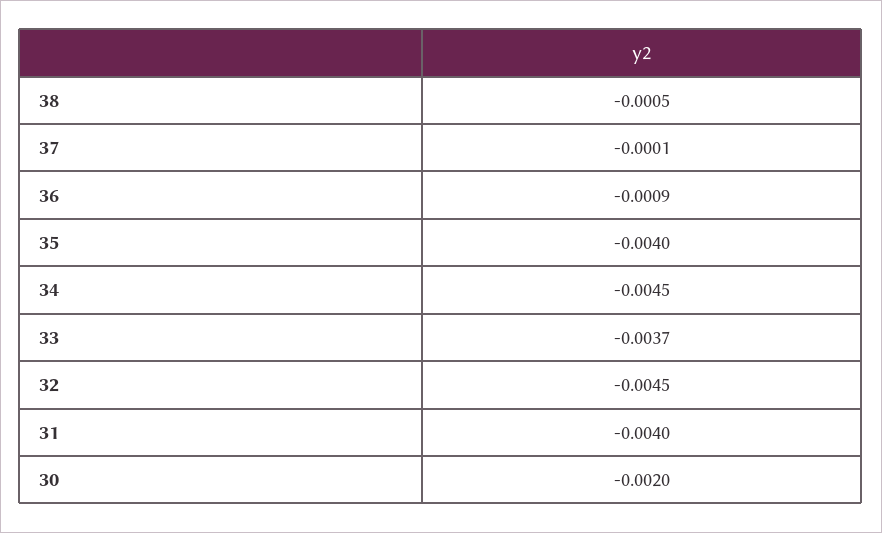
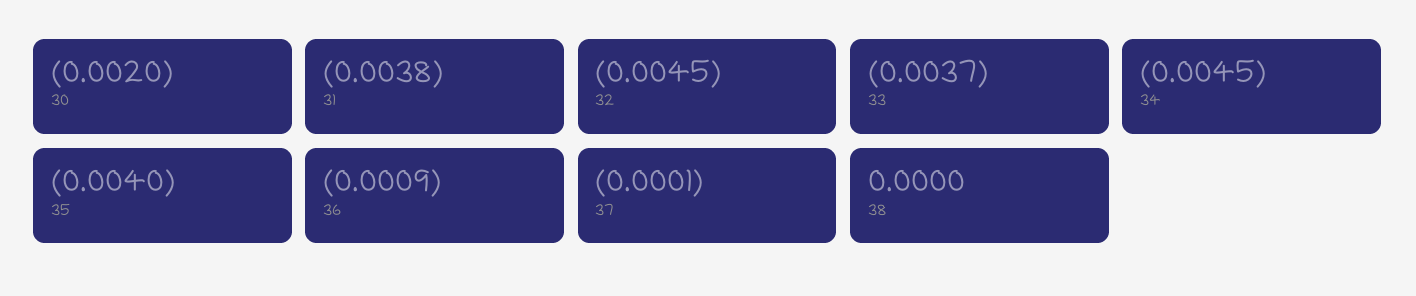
38: -0.0005 -> 0
31: -0.004 -> -0.0038

